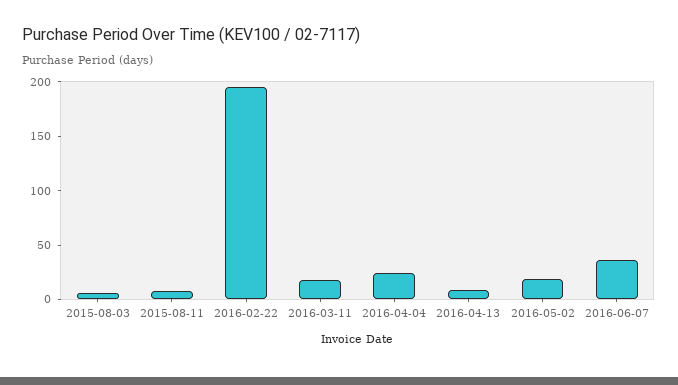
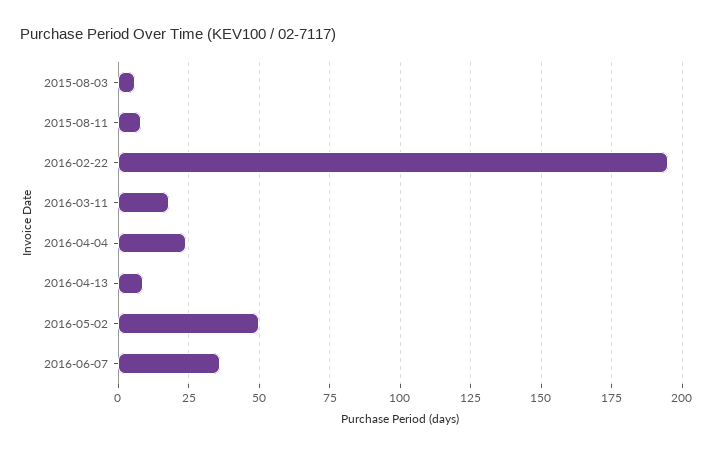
2016-05-02: 20 -> 50

